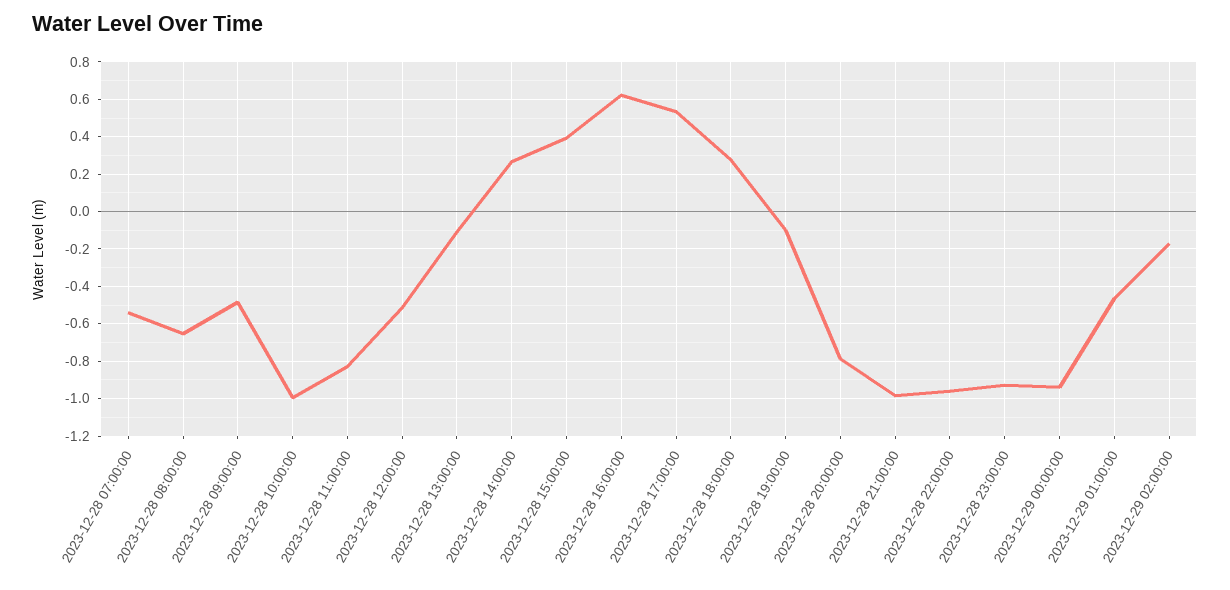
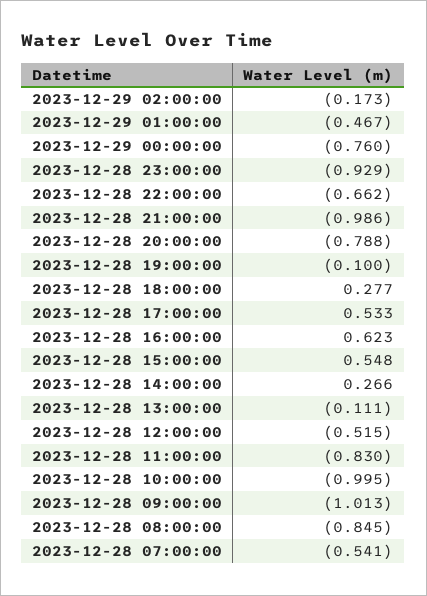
2023-12-28 08:00:00: -0.65 -> -0.845
2023-12-28 09:00:00: -0.5 -> -1.013
2023-12-28 15:00:00: 0.4 -> 0.548
2023-12-28 22:00:00: -0.95 -> -0.662
2023-12-29 00:00:00: -0.95 -> -0.76

